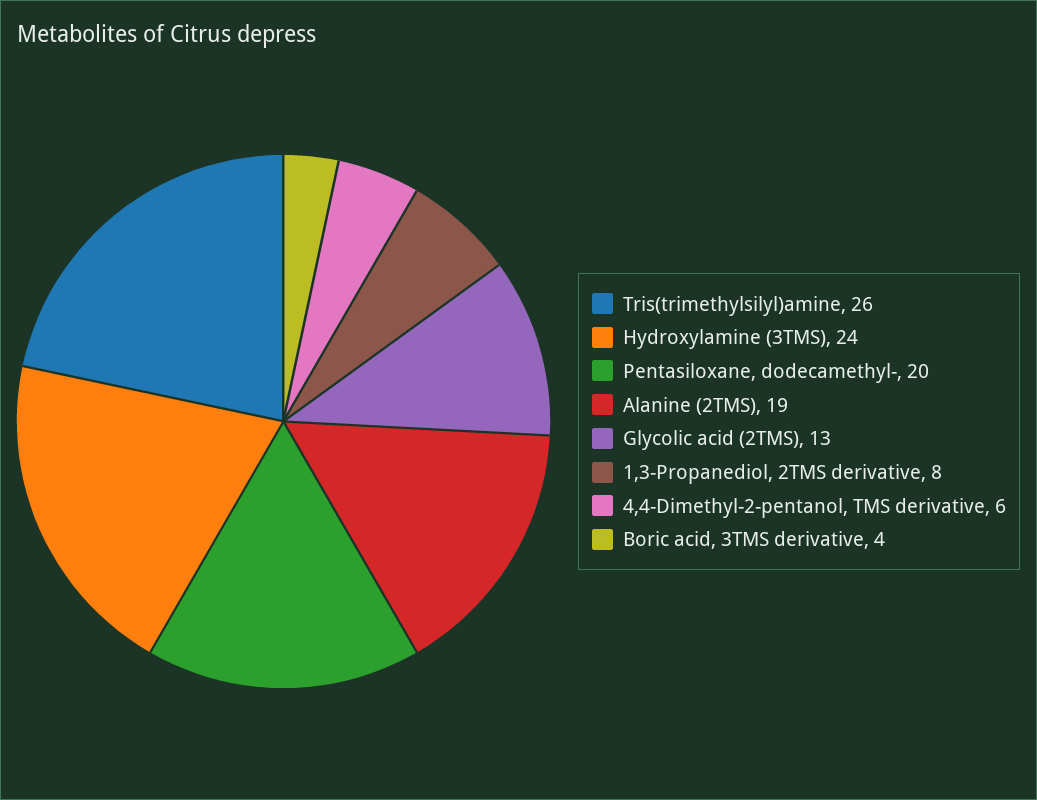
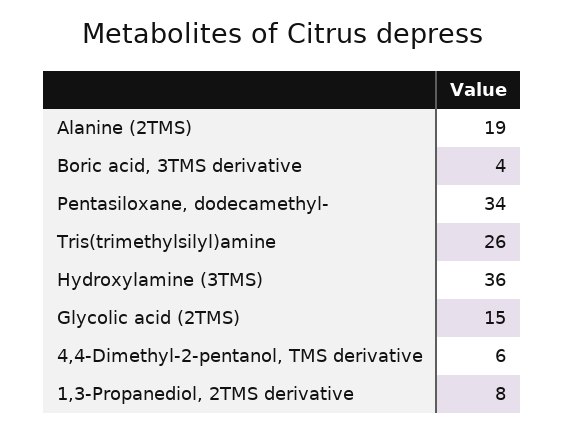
Hydroxylamine (3TMS): 24 -> 36
Pentasiloxane, dodecamethyl-: 20 -> 34
Glycolic acid (2TMS): 13 -> 15

